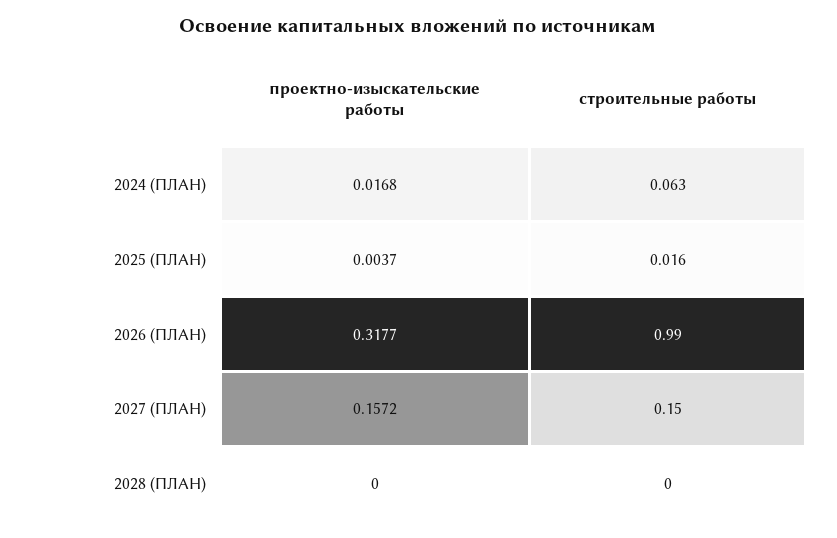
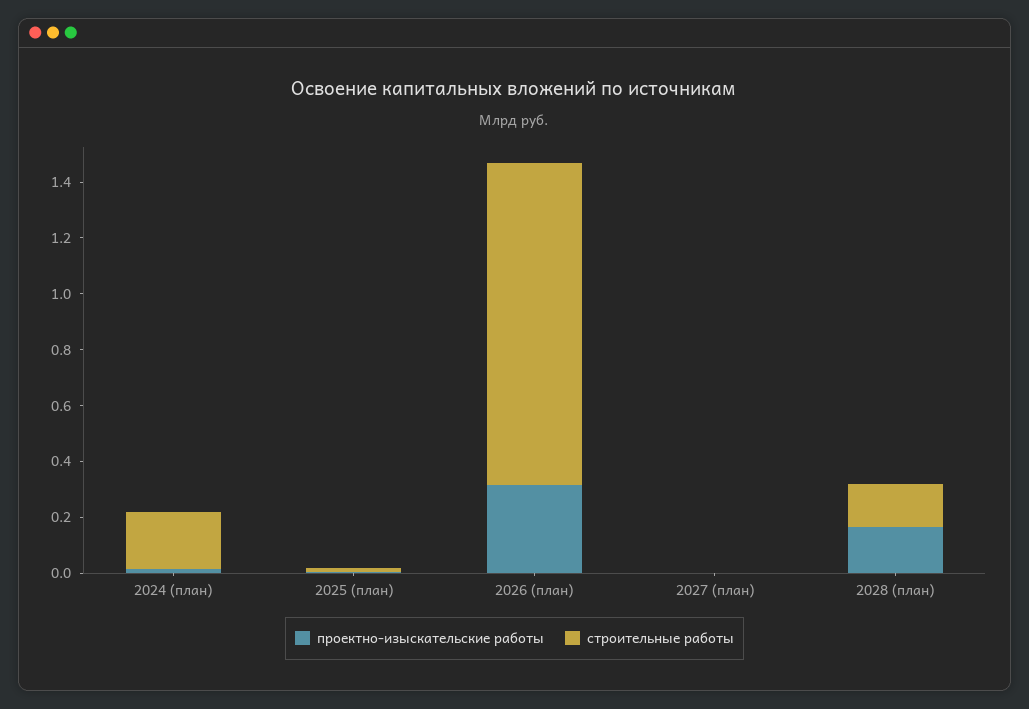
строительные работы, 2024 (ПЛАН): 0.063 -> 0.2
строительные работы, 2026 (ПЛАН): 0.99 -> 1.15
проектно-изыскательские работы, 2027 (ПЛАН): 0.1572 -> 0
строительные работы, 2027 (ПЛАН): 0.15 -> 0
проектно-изыскательские работы, 2028 (ПЛАН): 0 -> 0.15
строительные работы, 2028 (ПЛАН): 0 -> 0.15

